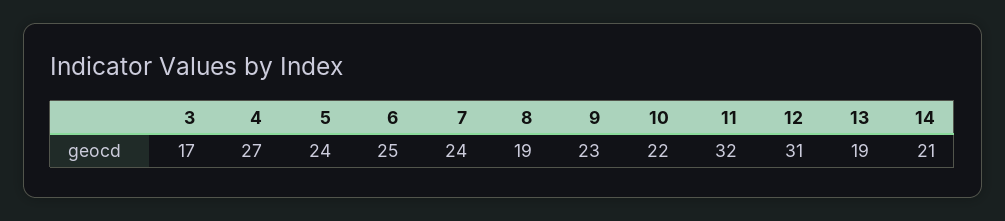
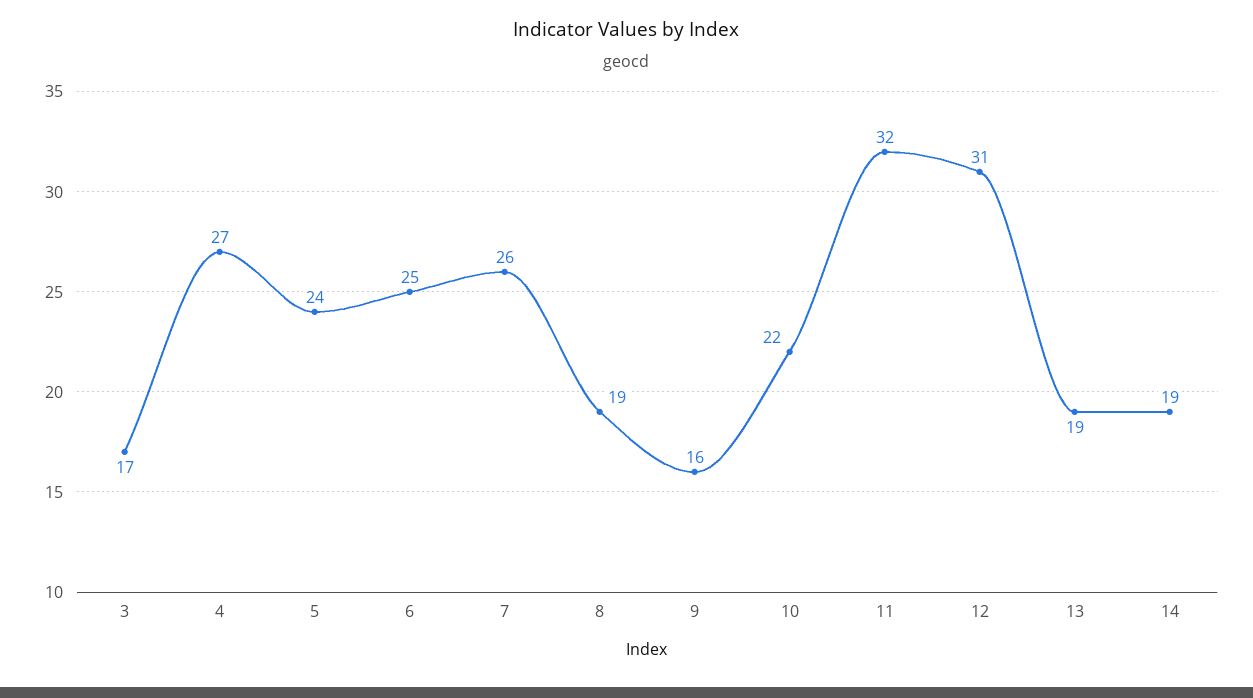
7: 24 -> 26
9: 23 -> 16
14: 21 -> 19

